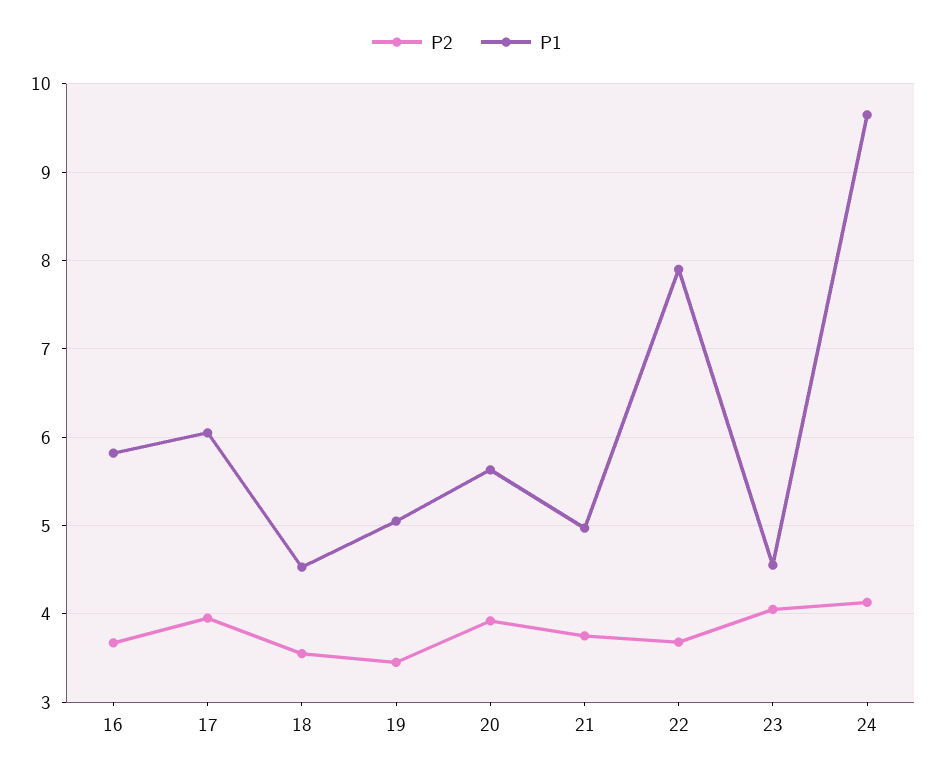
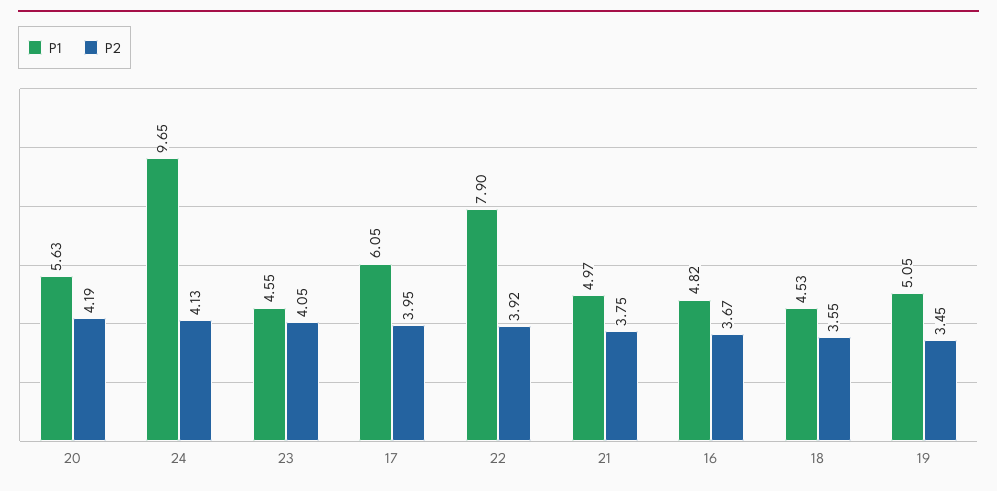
P1, 16: 5.8 -> 4.82
P2, 20: 3.9 -> 4.19
P2, 22: 3.7 -> 3.92

